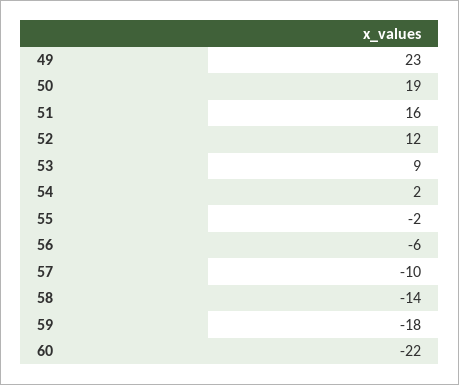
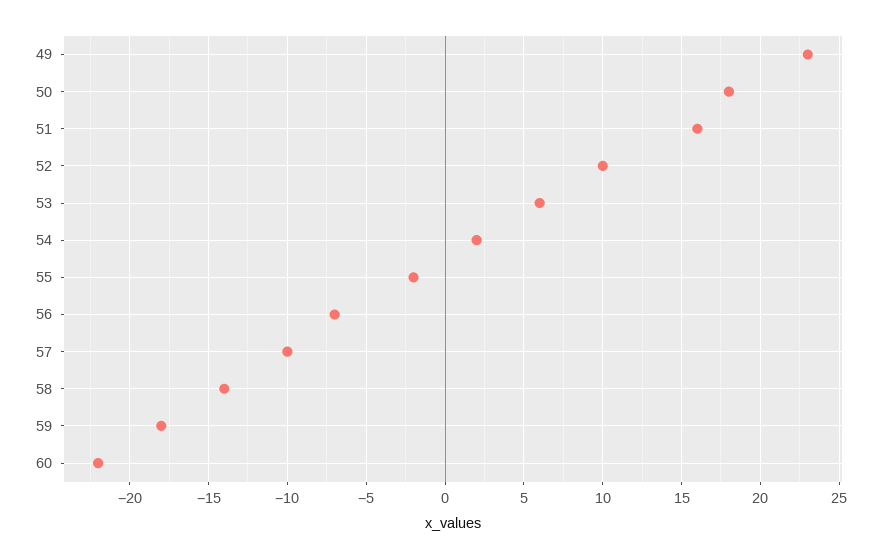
50: 19 -> 18
52: 12 -> 10
53: 9 -> 6
56: -6 -> -7

